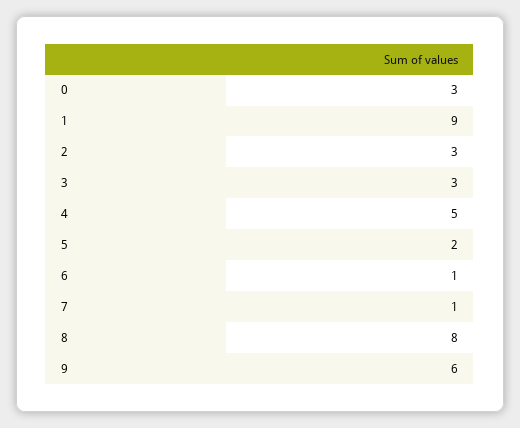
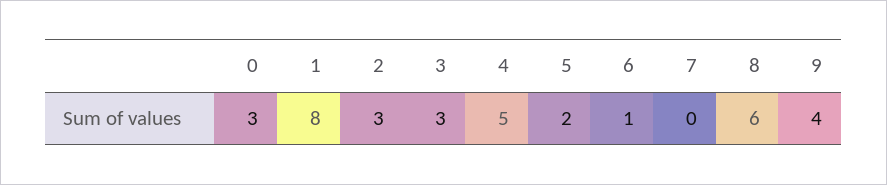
1: 9 -> 8
7: 1 -> 0
8: 8 -> 6
9: 6 -> 4

